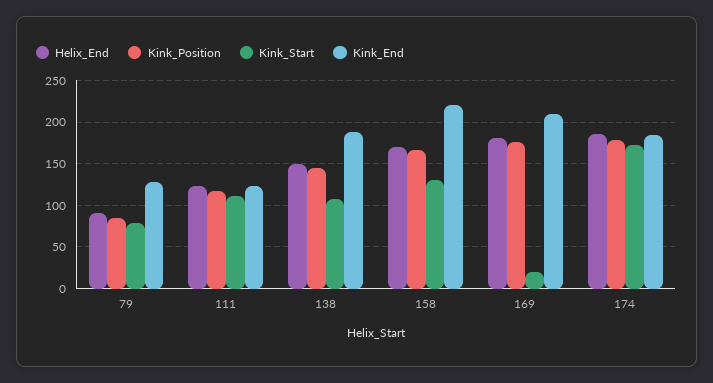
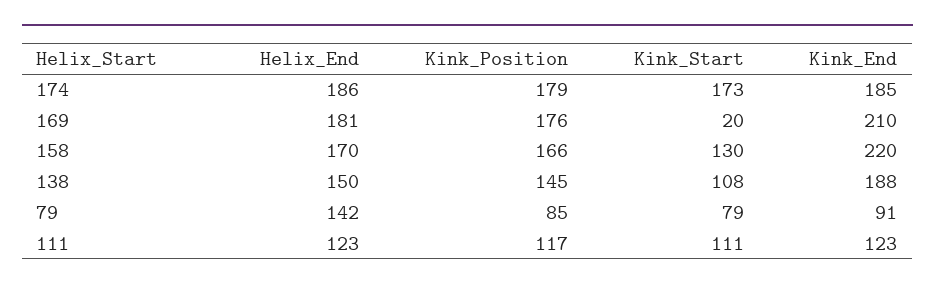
Helix_End, 79: 90 -> 142
Kink_End, 79: 130 -> 91

